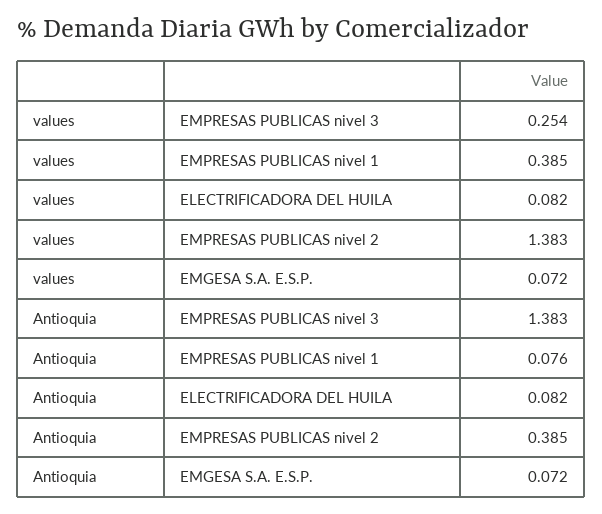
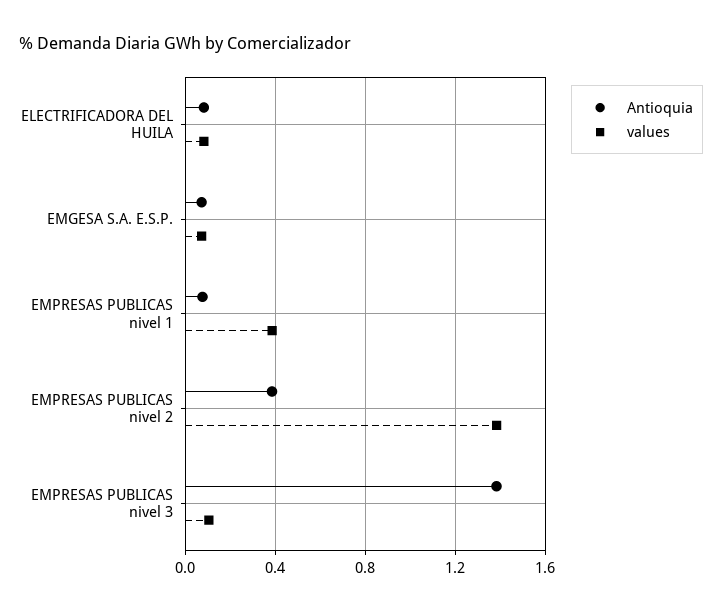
values, EMPRESAS PUBLICAS nivel 3: 0.254 -> 0.1

